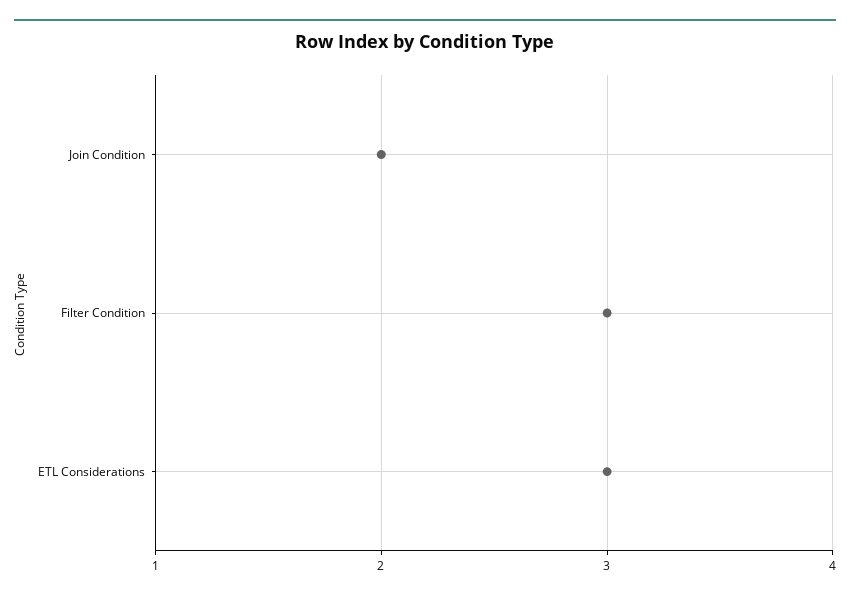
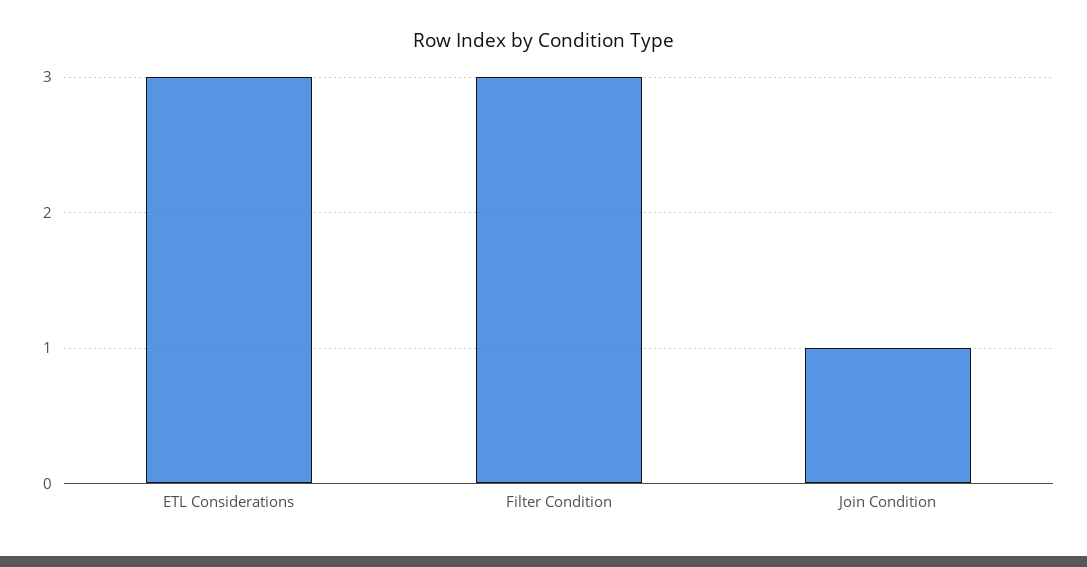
Join Condition: 2 -> 1

